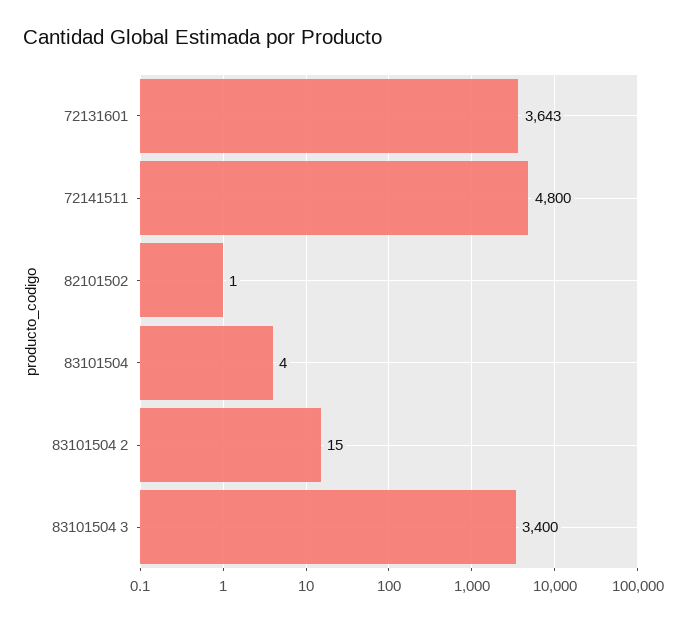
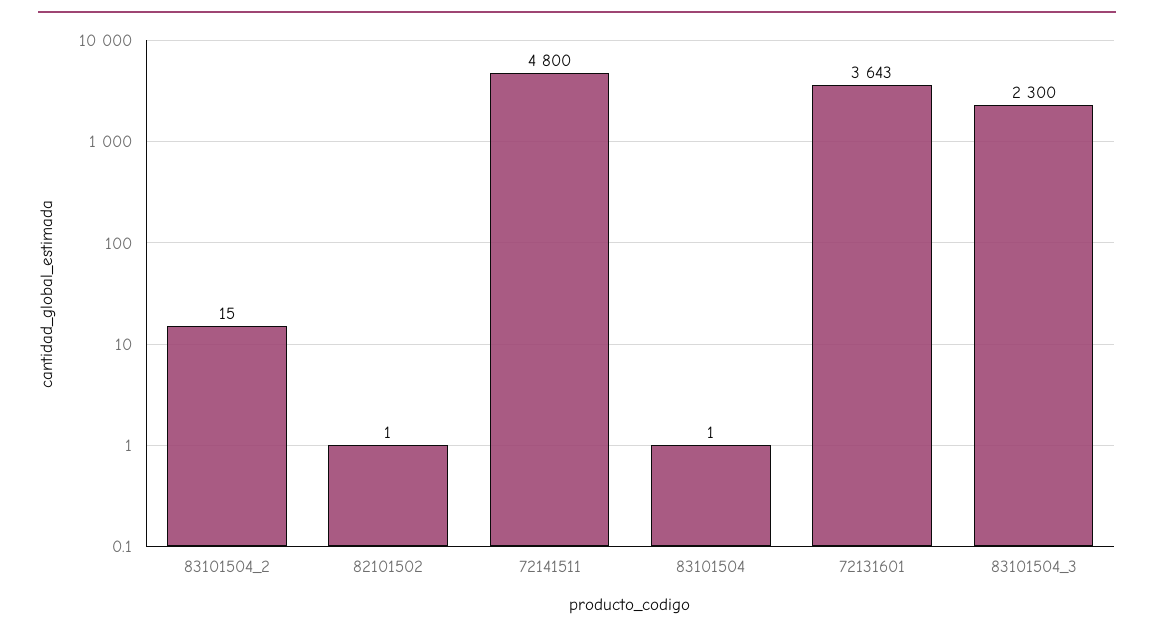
83101504: 4 -> 1
83101504 3: 3400 -> 2300

